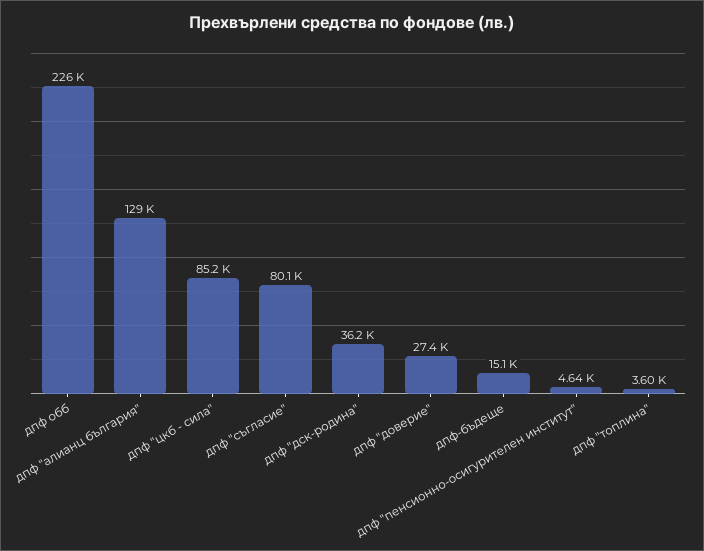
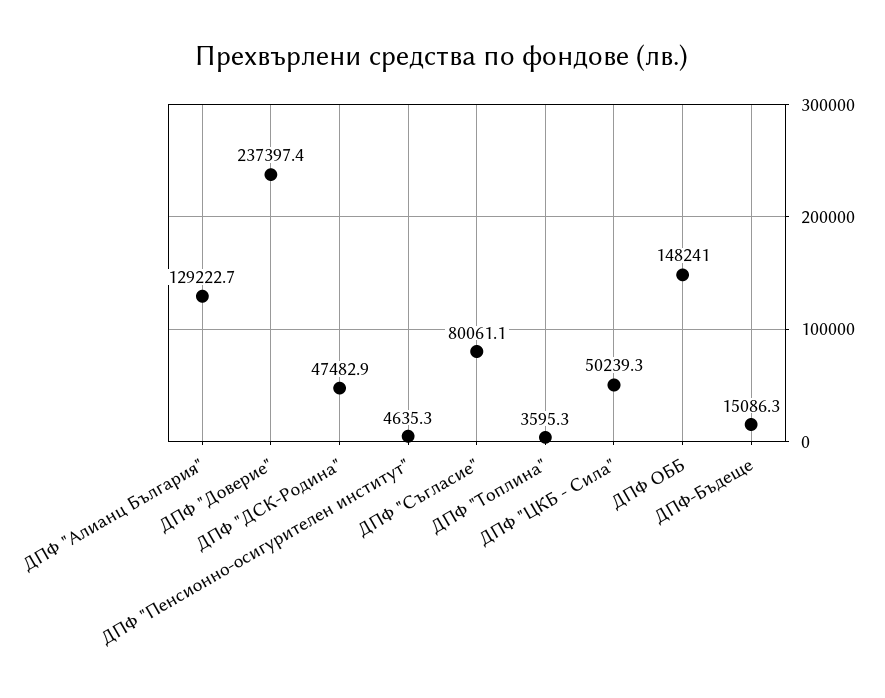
дпф обб: 226000 -> 148241
дпф "цкб - сила": 85200 -> 50239.3
дпф "дск-родина": 36200 -> 47482.9
дпф "доверие": 27400 -> 237397.4

